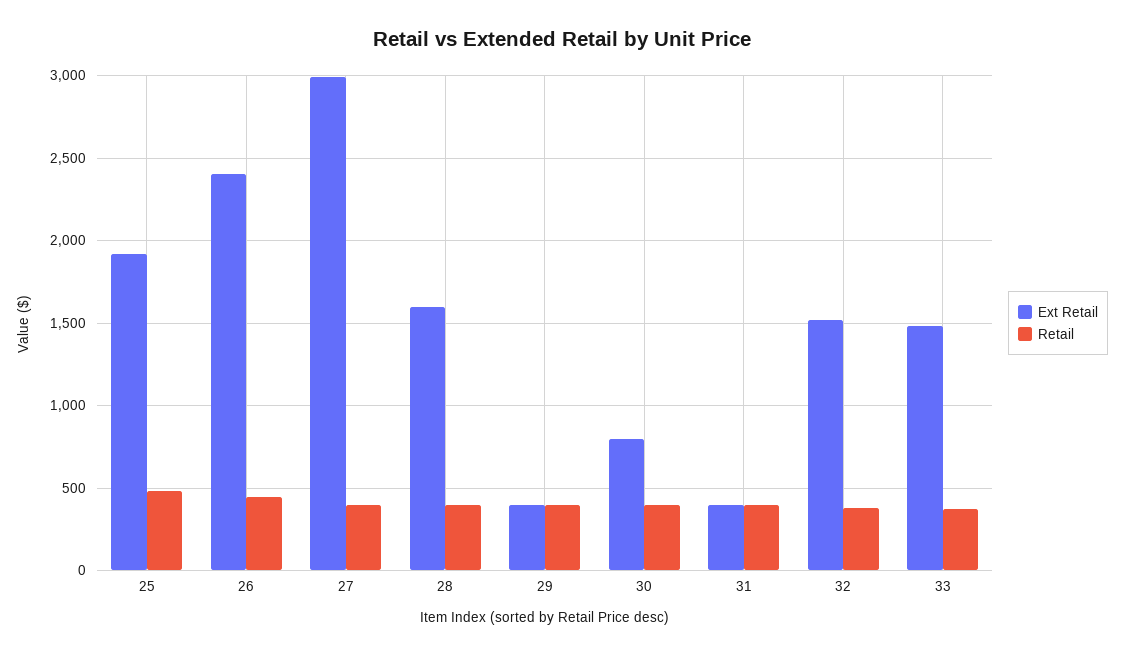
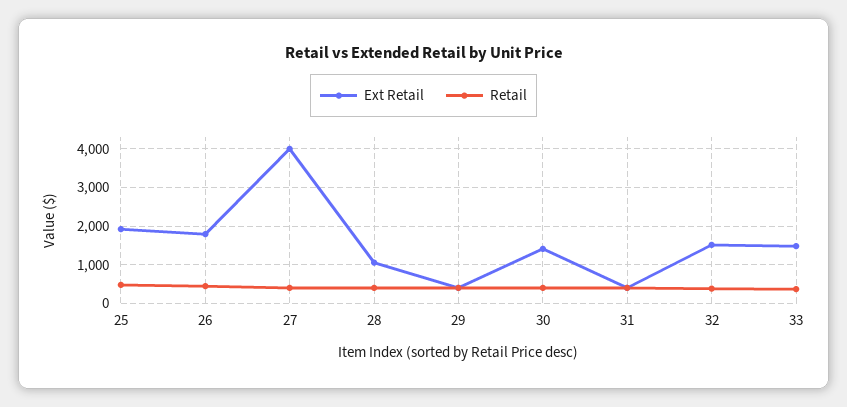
Ext Retail, 26: 2400 -> 1800
Ext Retail, 27: 3000 -> 4000
Ext Retail, 28: 1600 -> 1000
Ext Retail, 30: 800 -> 1400

